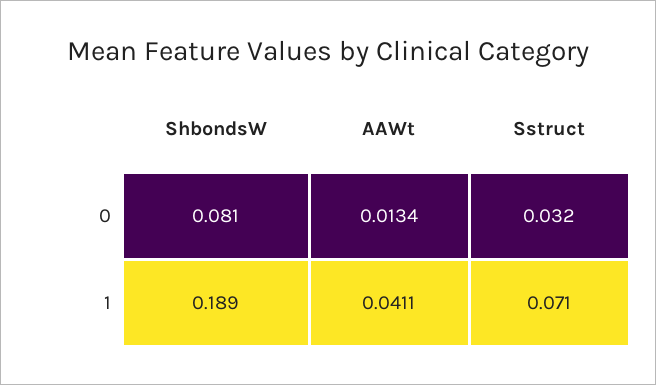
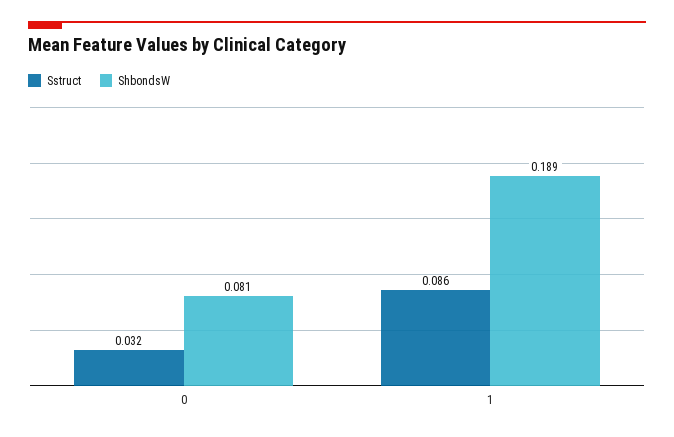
AAWt, 0: 0.0134 -> none
AAWt, 1: 0.0411 -> none
Sstruct, 1: 0.071 -> 0.086

